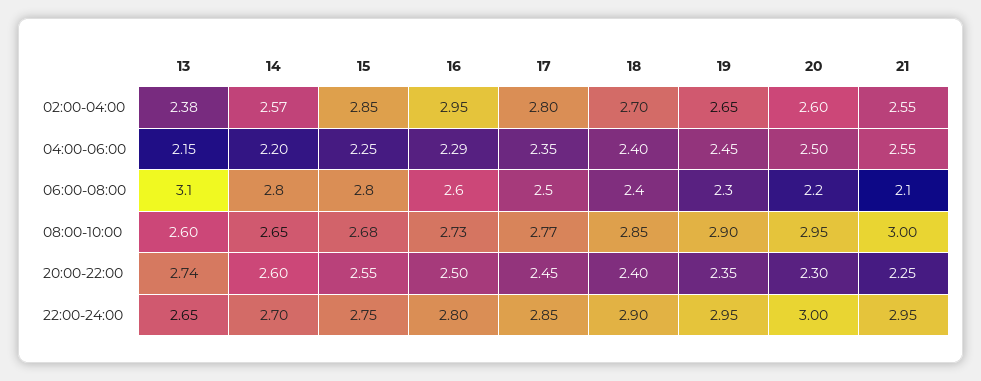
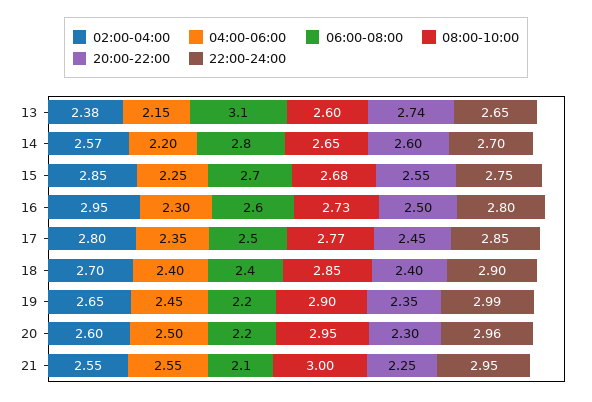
04:00-06:00, 16: 2.29 -> 2.3
06:00-08:00, 15: 2.8 -> 2.7
06:00-08:00, 19: 2.3 -> 2.2
22:00-24:00, 19: 2.95 -> 2.99
22:00-24:00, 20: 3 -> 2.96

